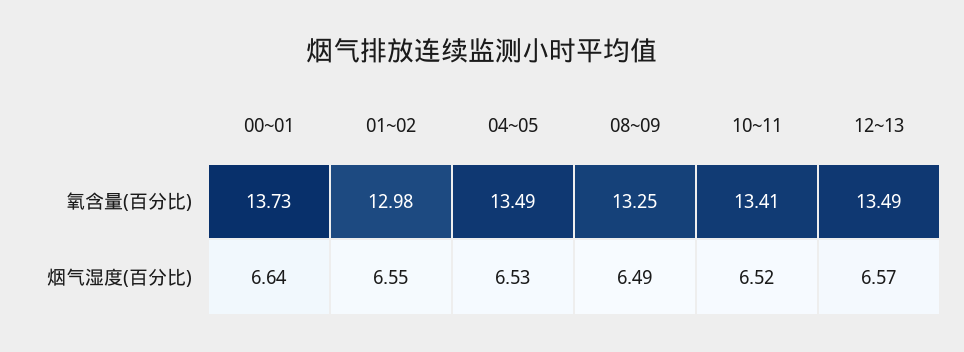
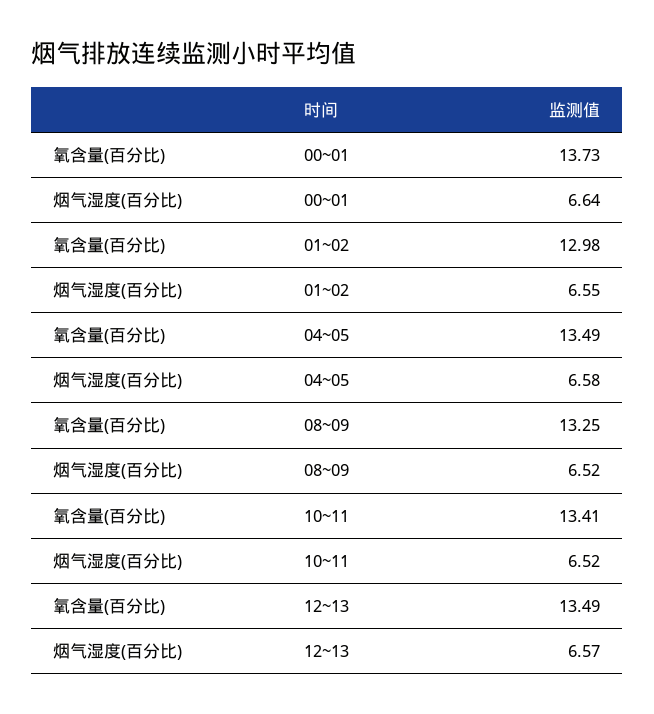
04~05, 烟气湿度(百分比): 6.53 -> 6.58
08~09, 烟气湿度(百分比): 6.49 -> 6.52

